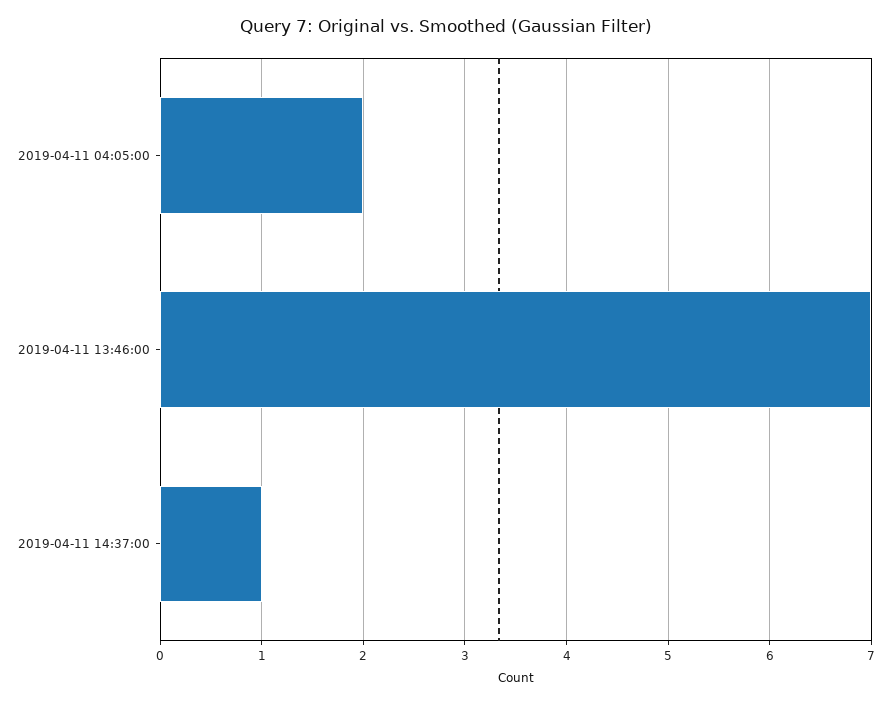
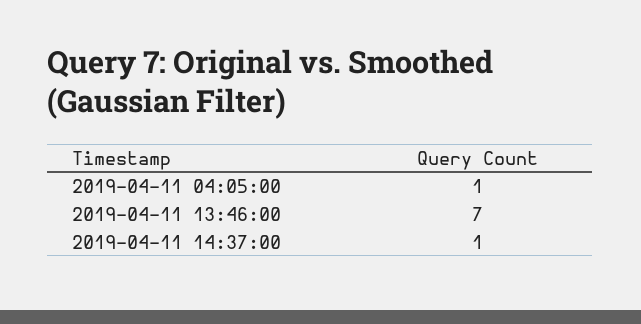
2019-04-11 04:05:00: 2 -> 1

